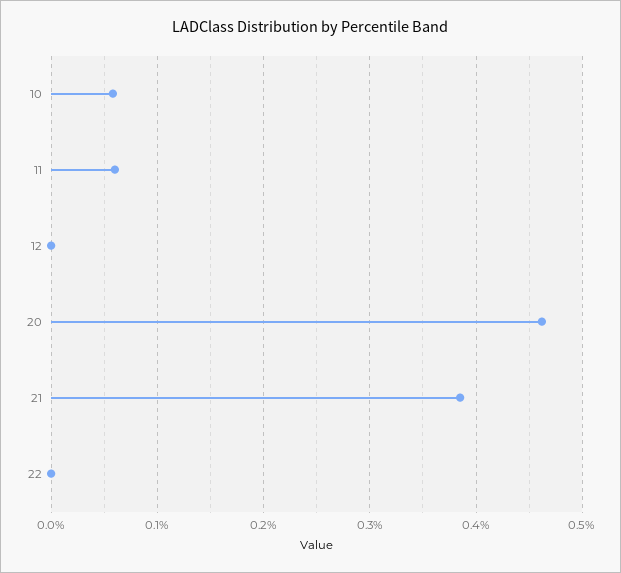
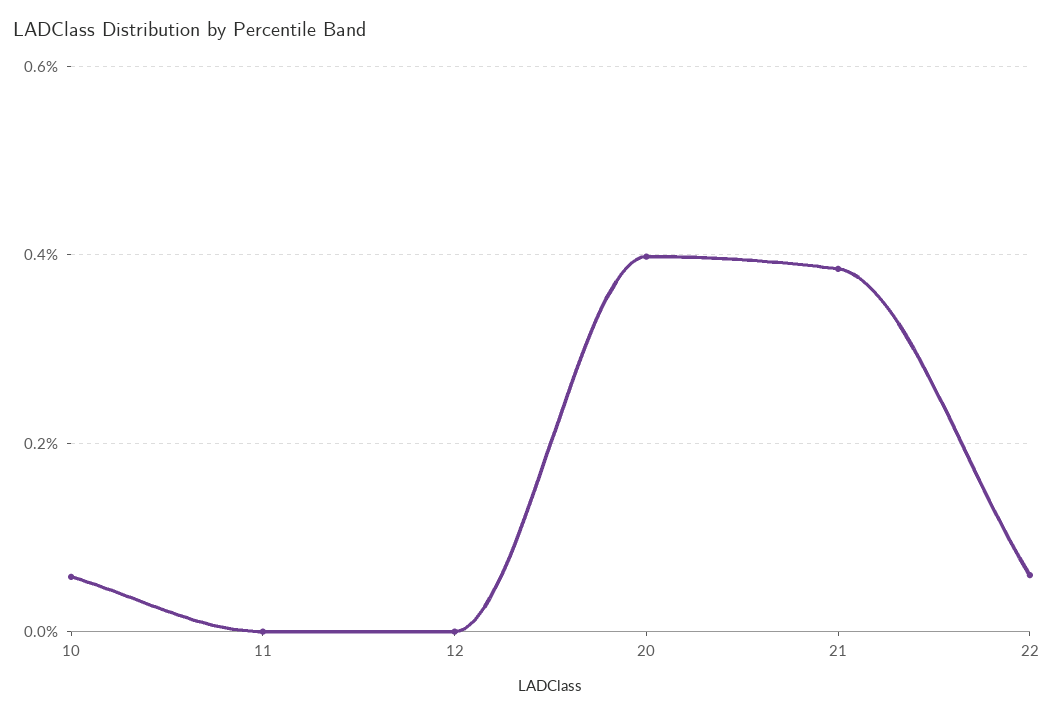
11: 0.06 -> 0
20: 0.46 -> 0.4
22: 0 -> 0.06

